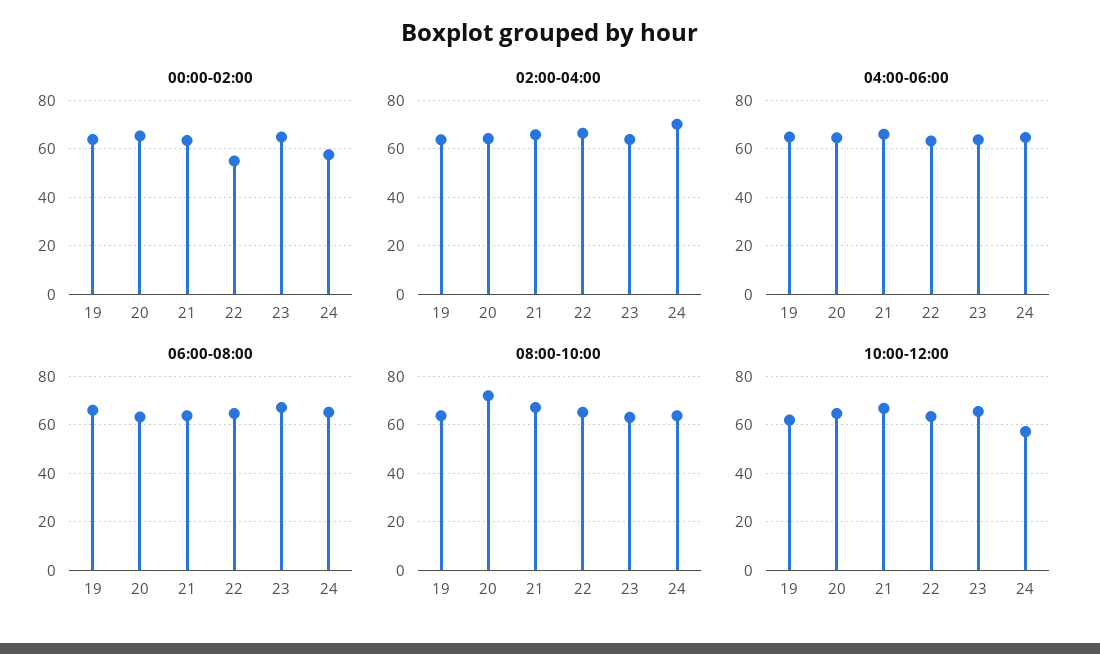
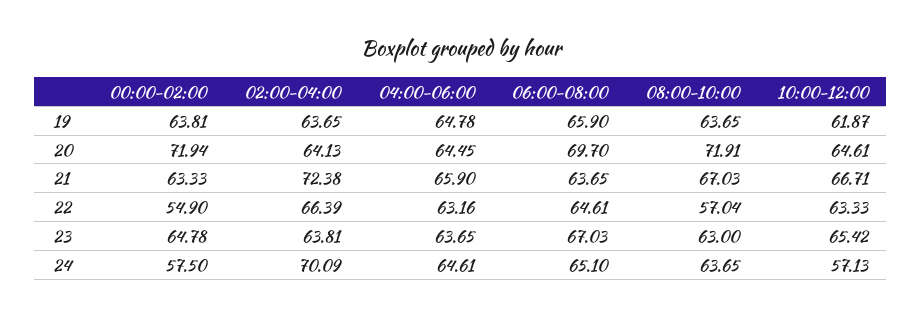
00:00-02:00, 20: 65 -> 71.94
02:00-04:00, 21: 65 -> 72.38
06:00-08:00, 20: 62.5 -> 69.7
08:00-10:00, 22: 65 -> 57.04

